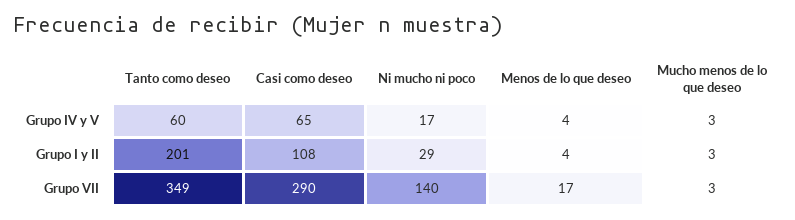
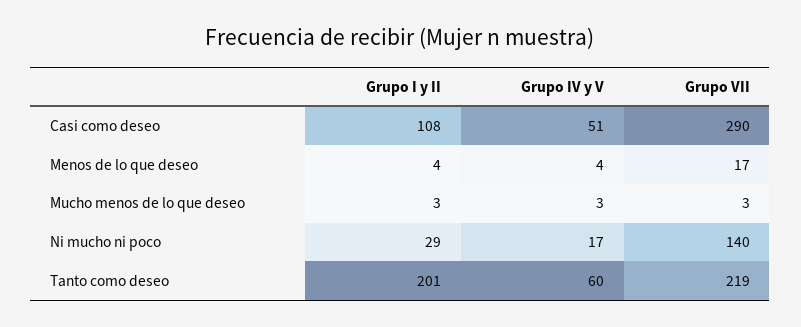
Casi como deseo, Grupo IV y V: 65 -> 51
Tanto como deseo, Grupo VII: 349 -> 219

